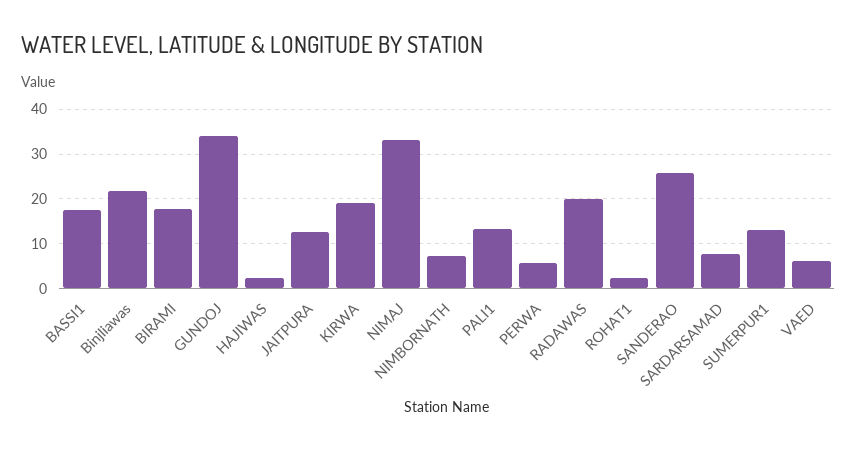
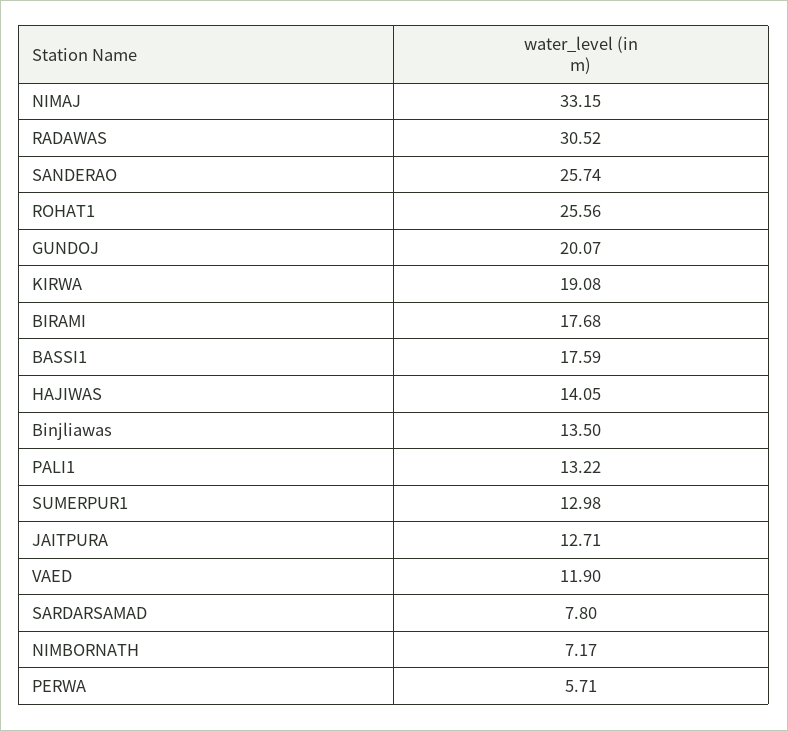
Binjliawas: 22 -> 13.5
GUNDOJ: 34 -> 20.07
HAJIWAS: 2 -> 14.05
RADAWAS: 20 -> 30.52
ROHAT1: 2 -> 25.56
VAED: 6 -> 11.9

